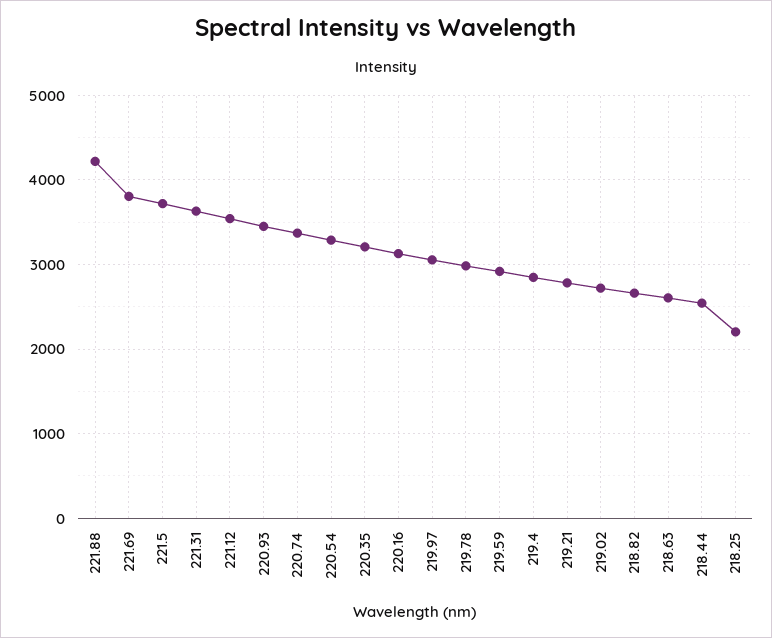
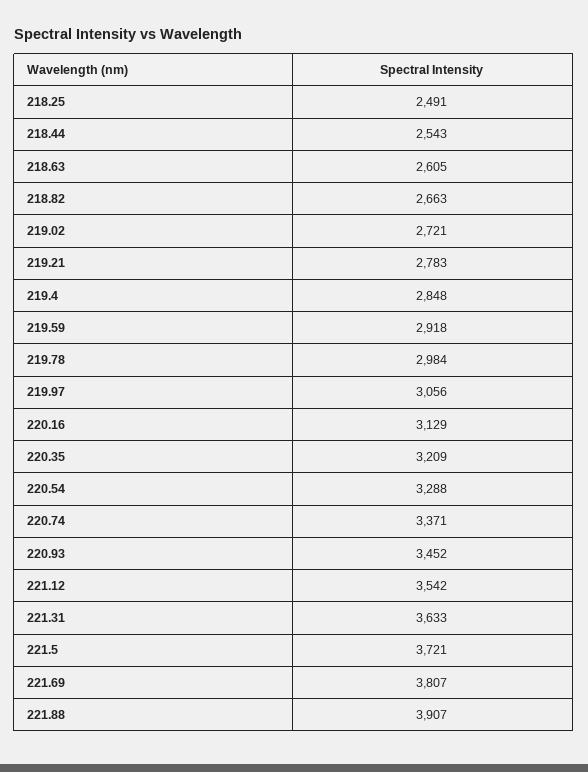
221.88: 4200 -> 3907
218.25: 2200 -> 2491

